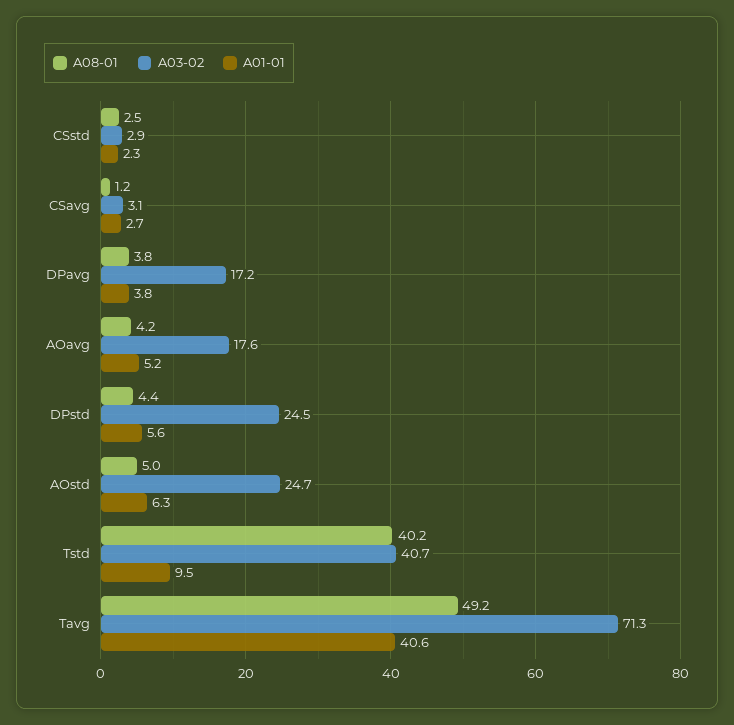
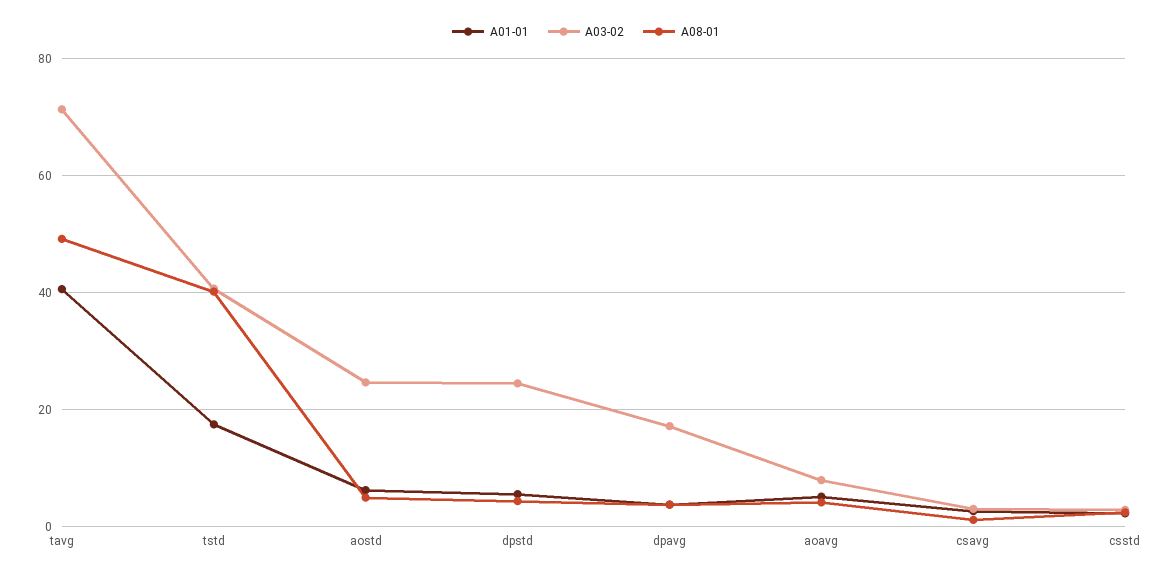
A03-02, AOavg: 17.6 -> 8
A01-01, Tstd: 9.5 -> 18

